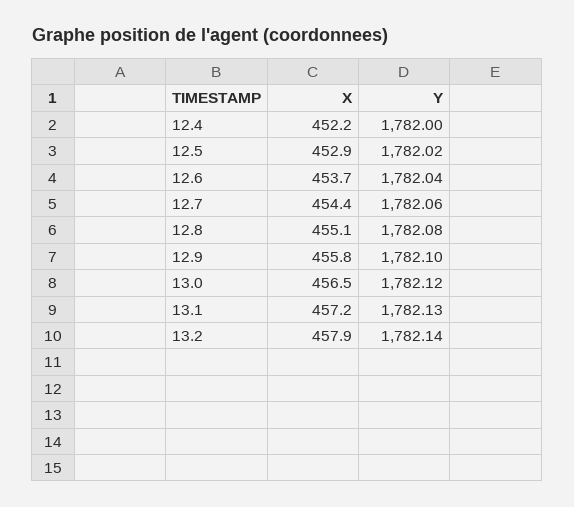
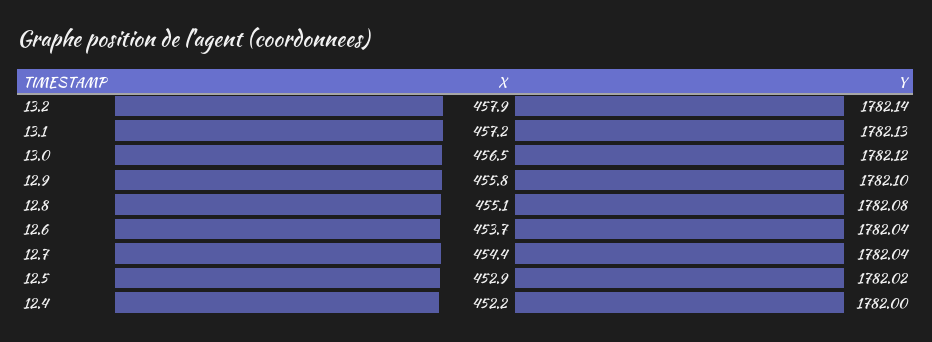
Y, 12.7: 1782.06 -> 1782.04

